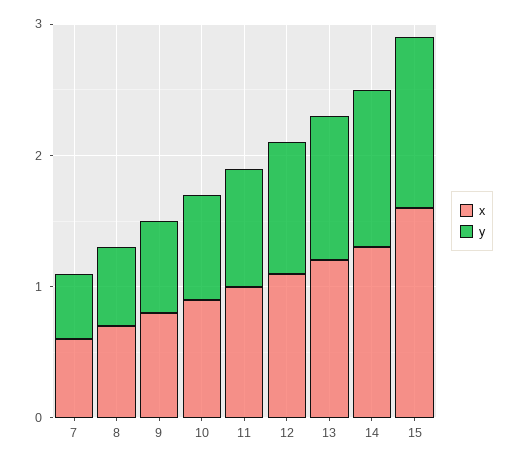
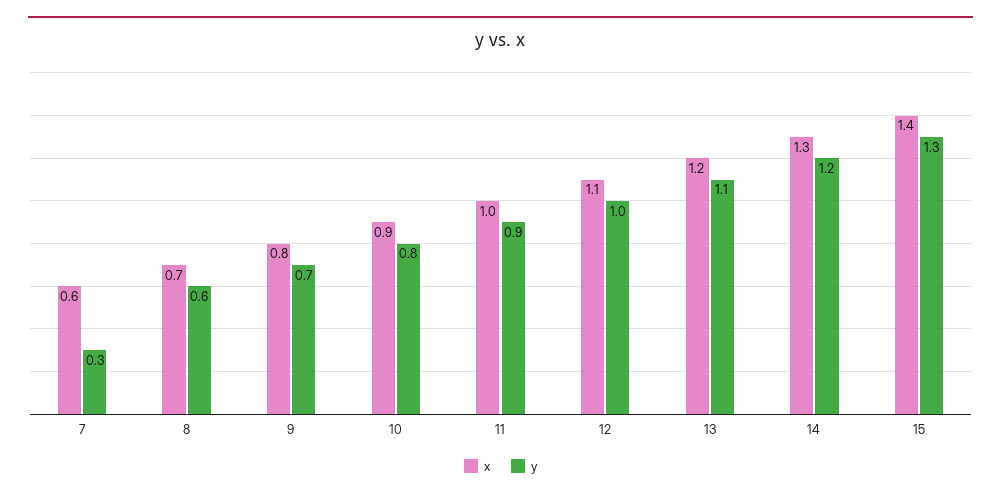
y, 7: 0.5 -> 0.3
x, 15: 1.6 -> 1.4

